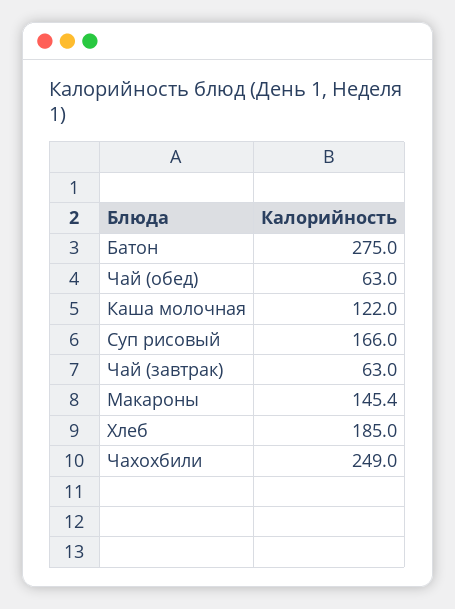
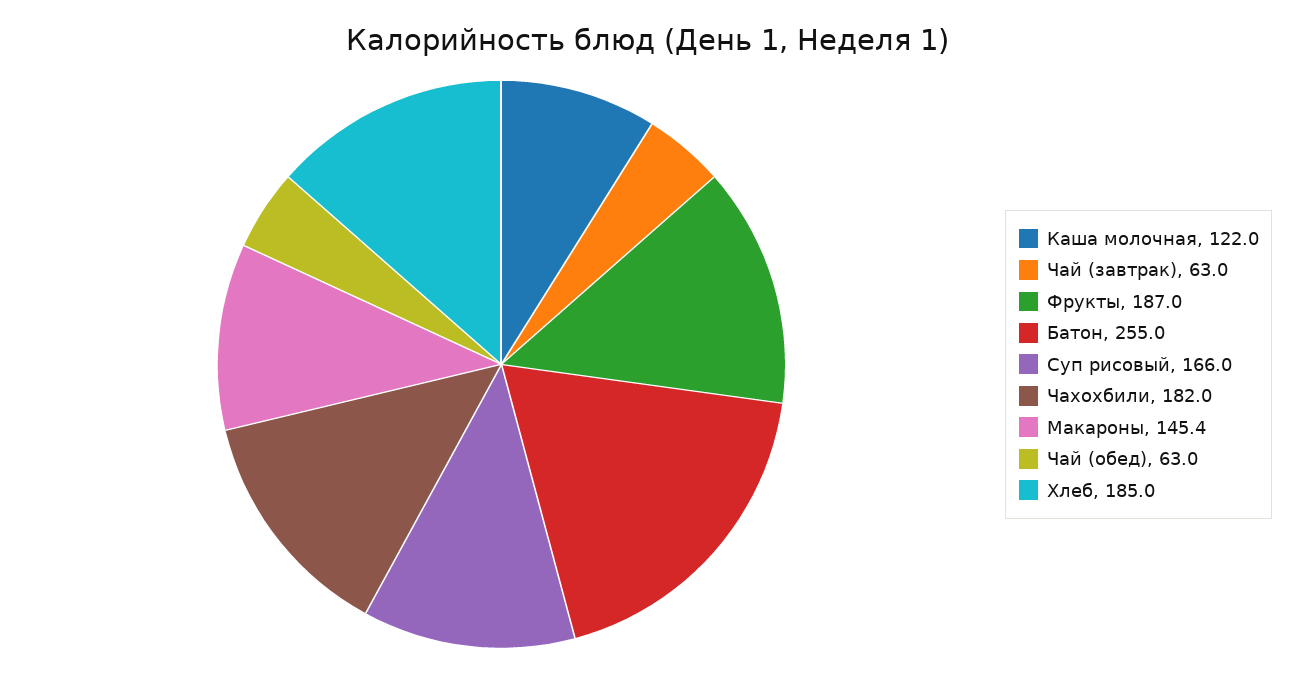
Батон: 275 -> 255
Чахохбили: 249 -> 182
Фрукты: none -> 187

